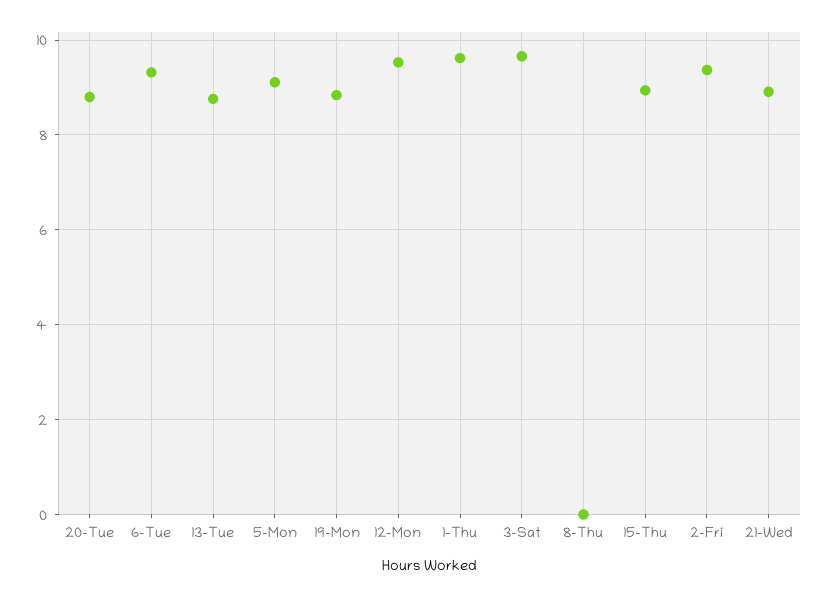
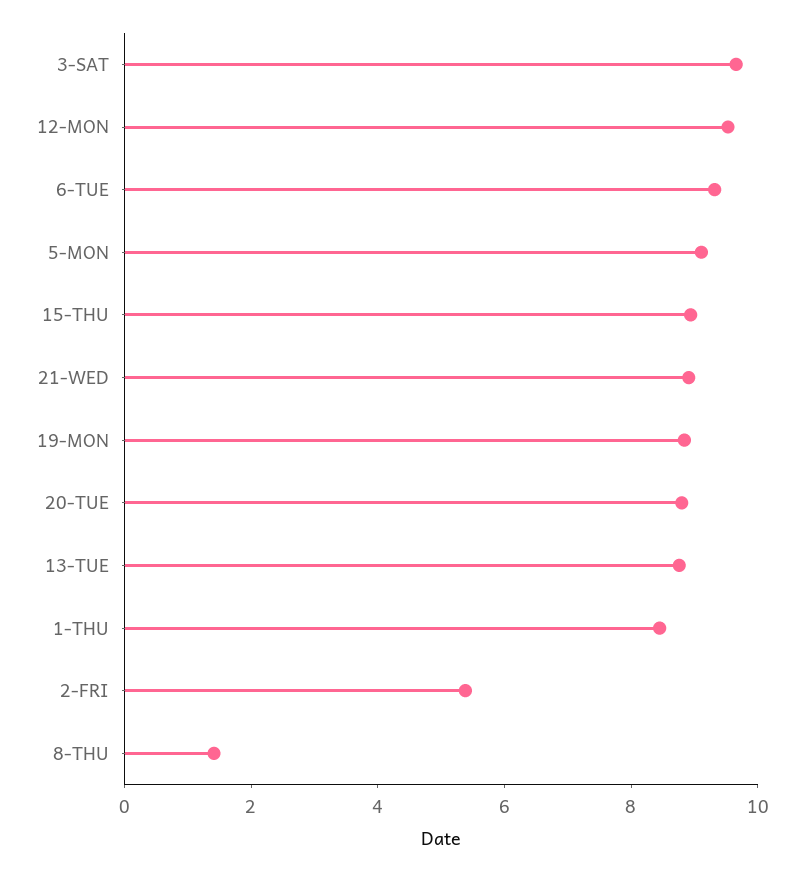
1-Thu: 9.6 -> 8.5
8-Thu: 0 -> 1.5
2-Fri: 9.4 -> 5.5

